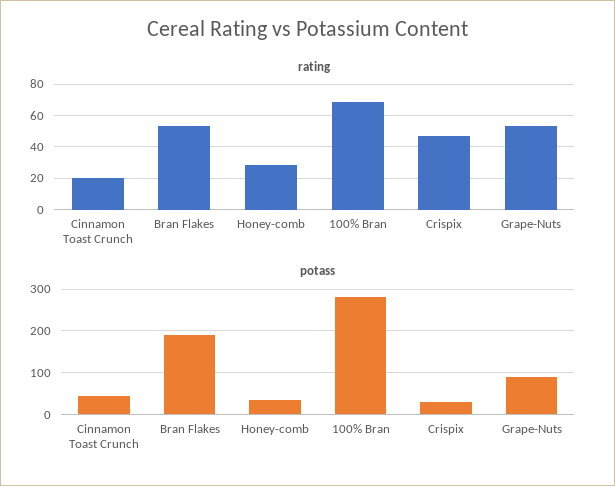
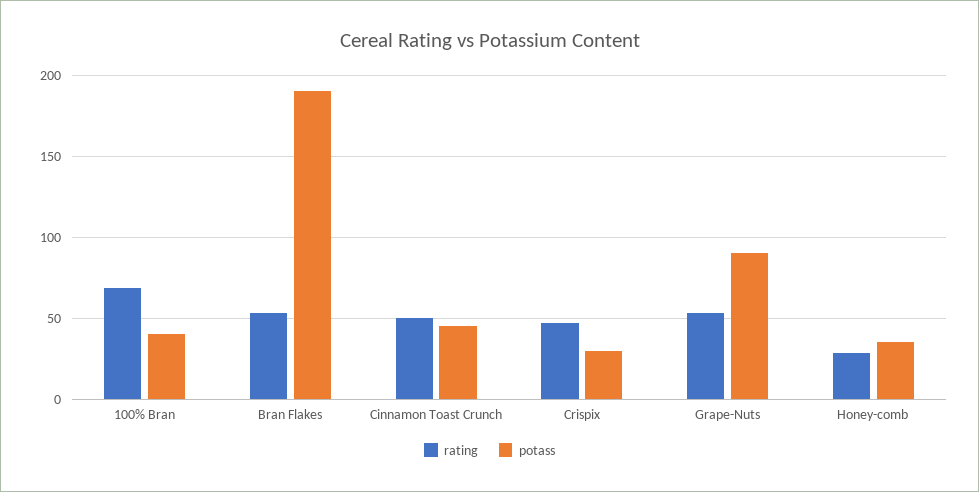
rating, Cinnamon Toast Crunch: 20 -> 50
potass, 100% Bran: 280 -> 40

